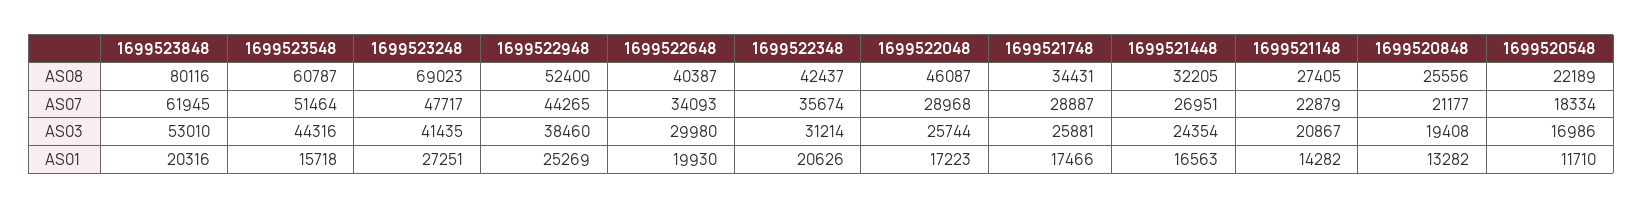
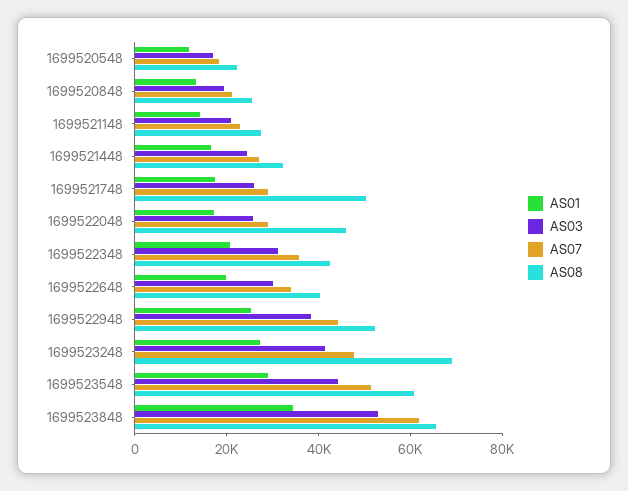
AS08, 1699523848: 80116 -> 65000
AS08, 1699521748: 34431 -> 50000
AS01, 1699523848: 20316 -> 35000
AS01, 1699523548: 15718 -> 30000

